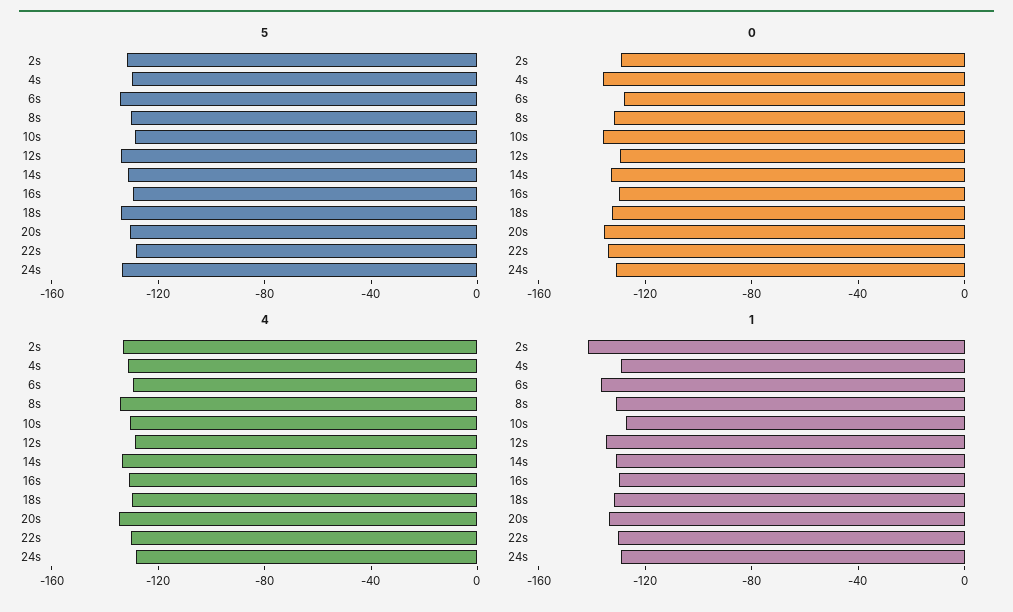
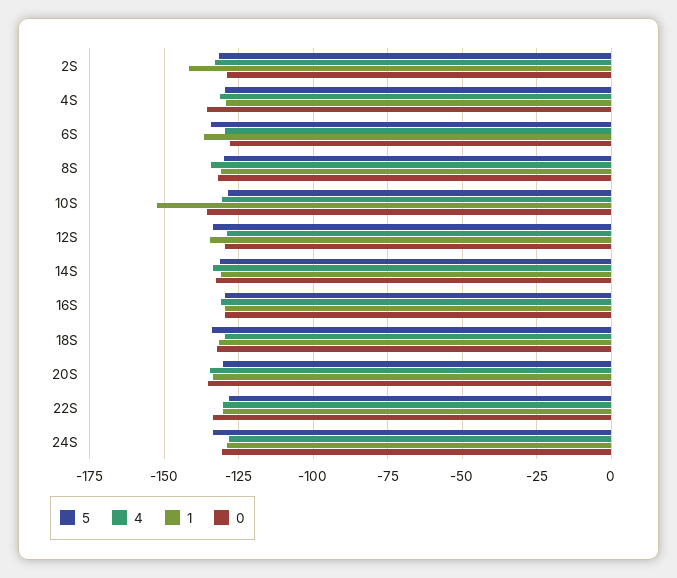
1, 10s: -130 -> -152.5

